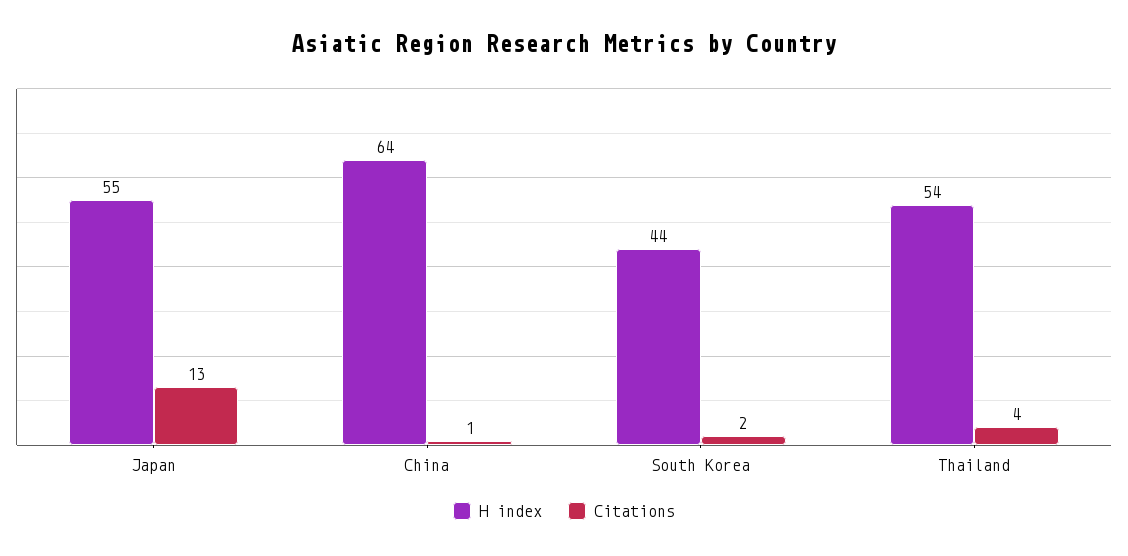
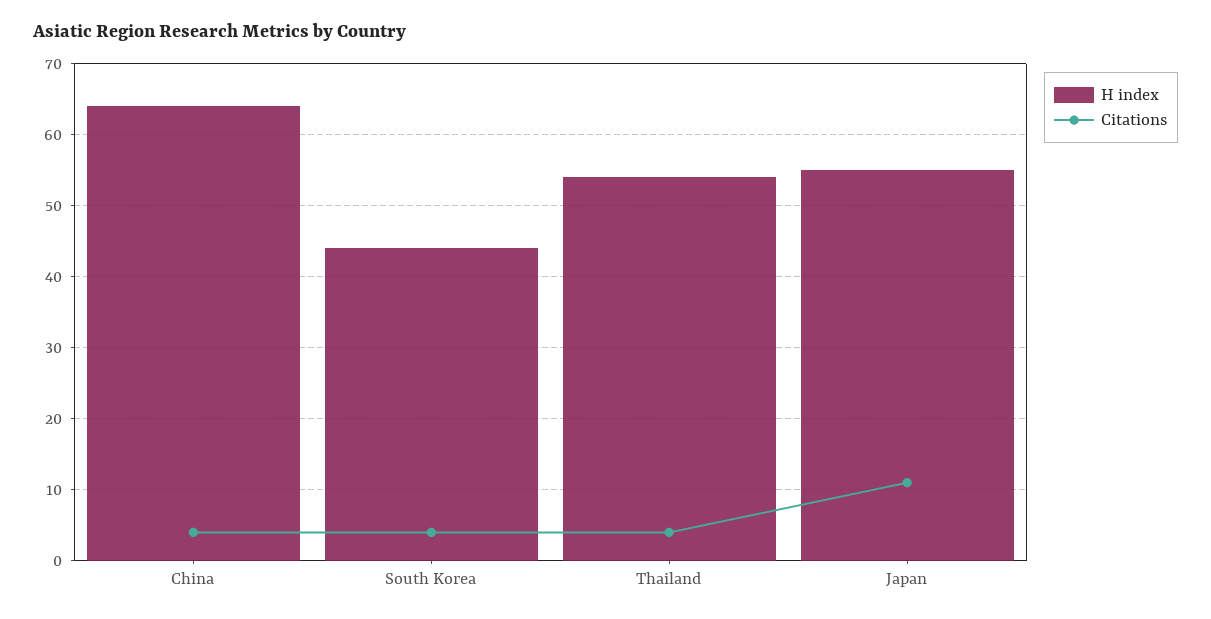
Citations, Japan: 13 -> 11
Citations, China: 1 -> 4
Citations, South Korea: 2 -> 4

